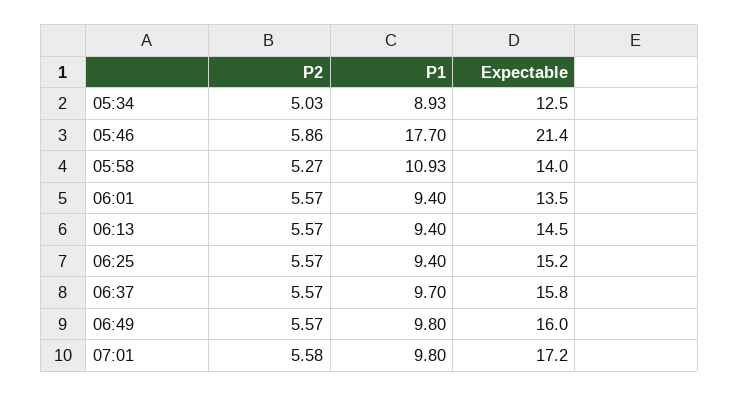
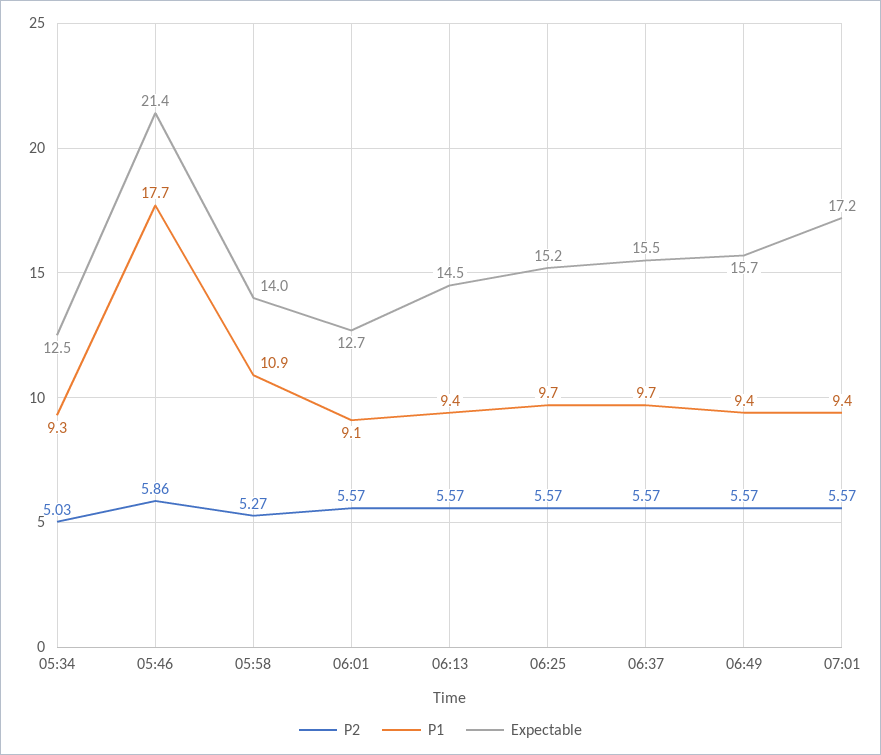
P1, 05:34: 8.93 -> 9.3
P1, 06:01: 9.4 -> 9.1
Expectable, 06:01: 13.5 -> 12.7
P1, 06:25: 9.4 -> 9.7
Expectable, 06:37: 15.8 -> 15.5
P1, 06:49: 9.8 -> 9.4
Expectable, 06:49: 16 -> 15.7
P2, 07:01: 5.58 -> 5.57
P1, 07:01: 9.8 -> 9.4

